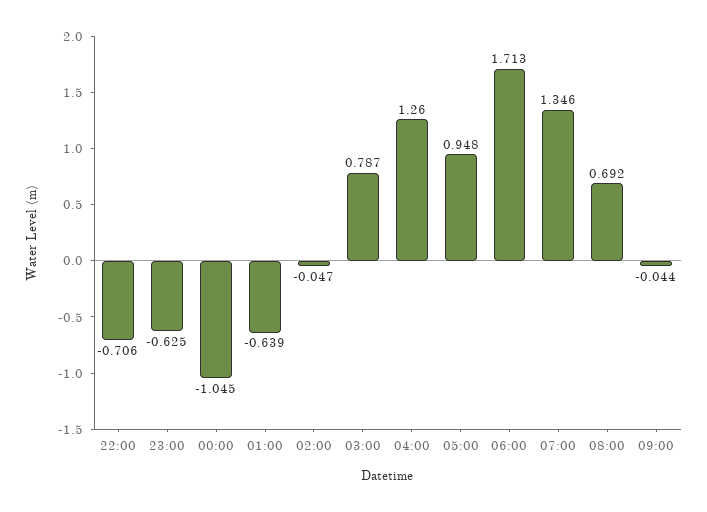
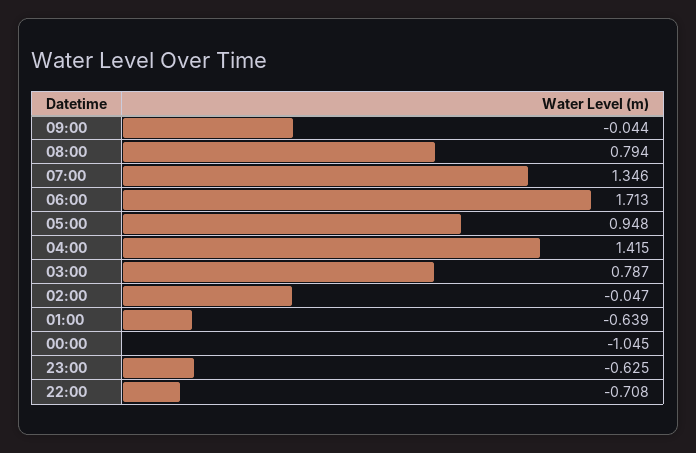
22:00: -0.706 -> -0.708
04:00: 1.26 -> 1.415
08:00: 0.692 -> 0.794

